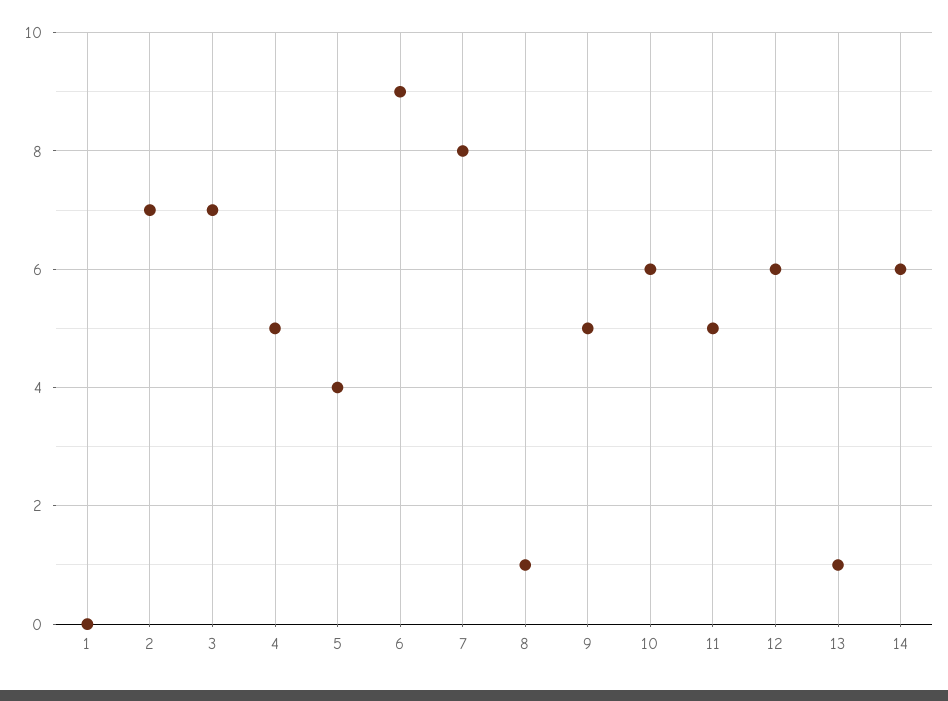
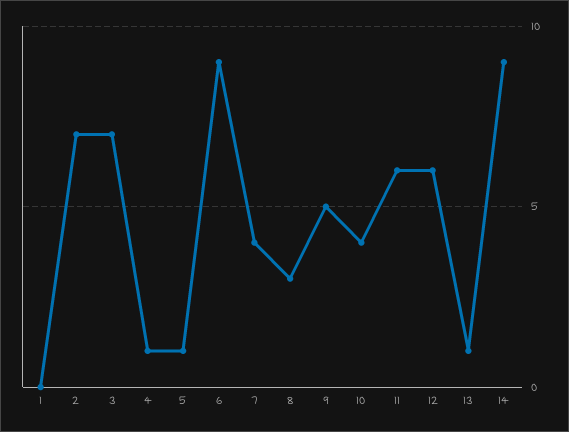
4: 5 -> 1
5: 4 -> 1
7: 8 -> 4
8: 1 -> 3
10: 6 -> 4
11: 5 -> 6
14: 6 -> 9

